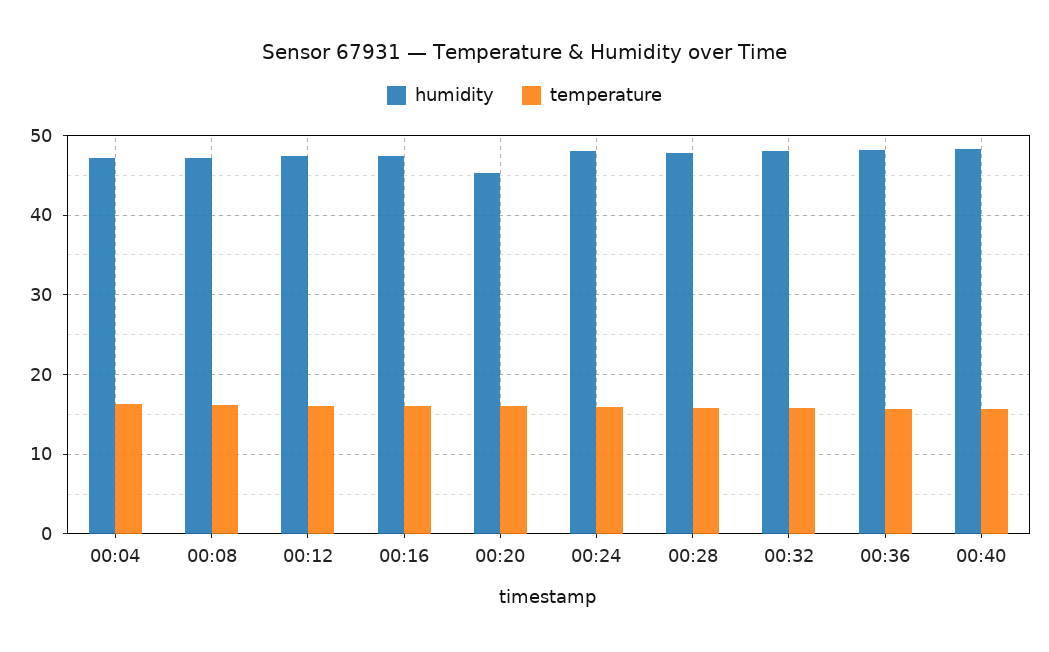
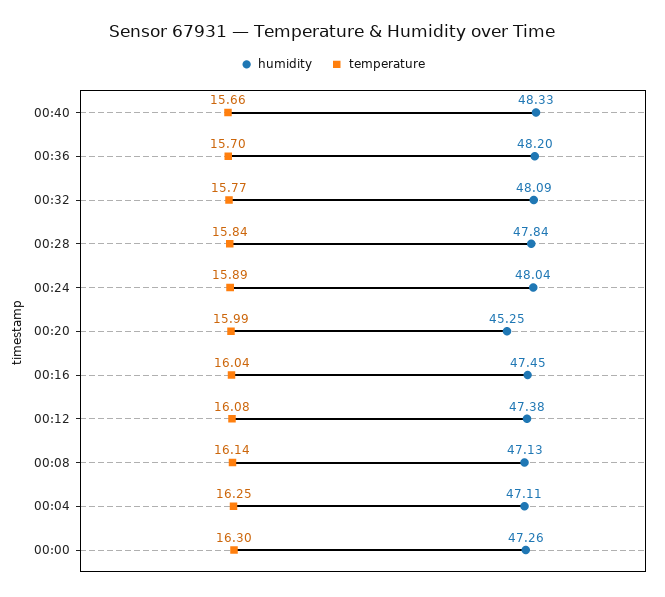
humidity, 00:00: none -> 47.26
temperature, 00:00: none -> 16.3

